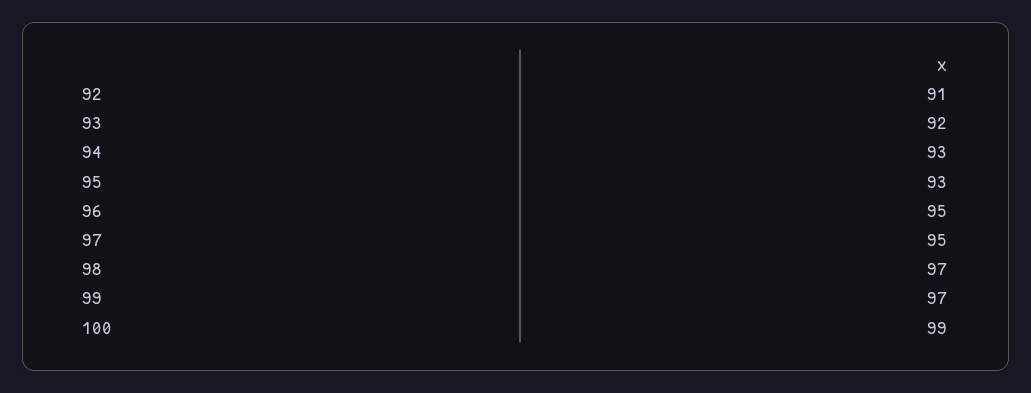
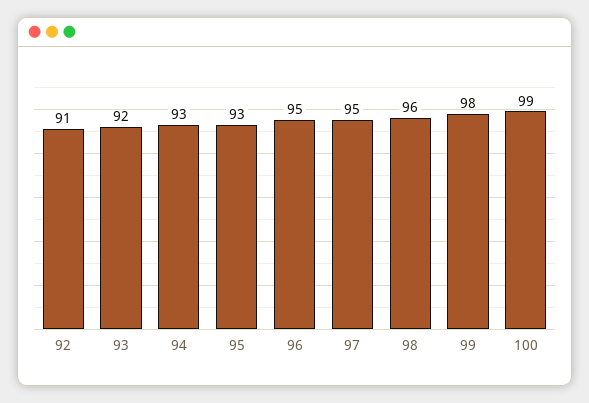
98: 97 -> 96
99: 97 -> 98

